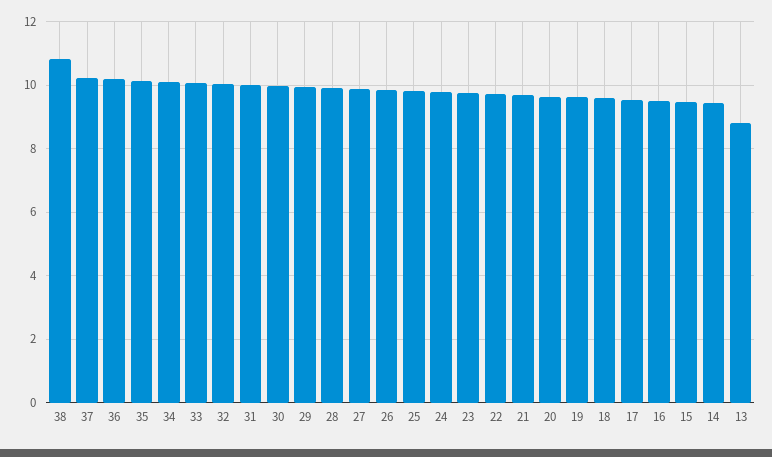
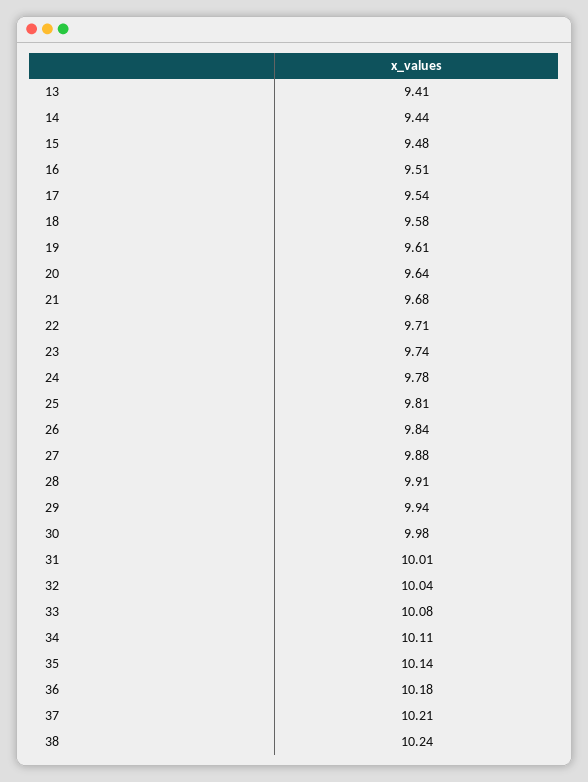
38: 10.8 -> 10.24
13: 8.8 -> 9.41

